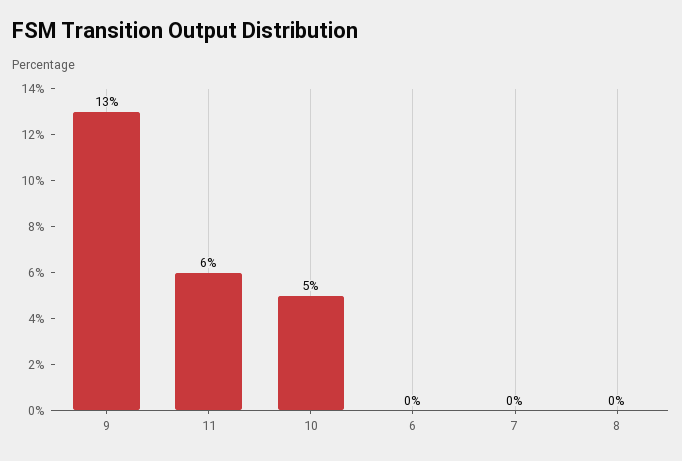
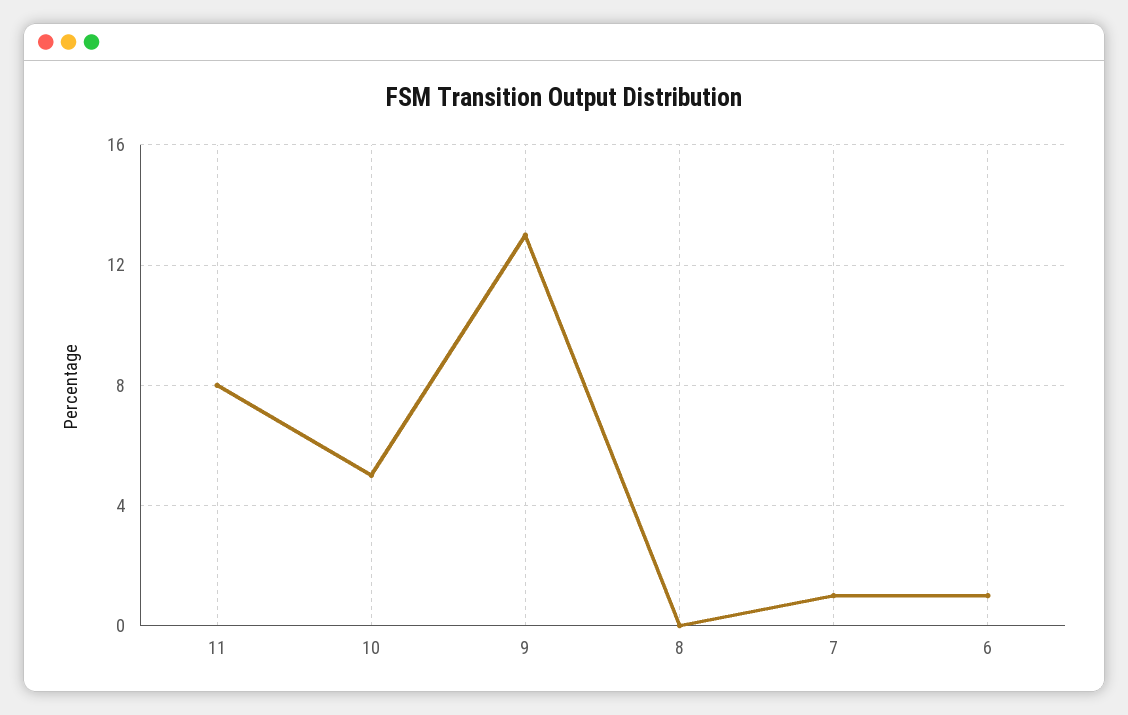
11: 6 -> 8
6: 0 -> 1
7: 0 -> 1

